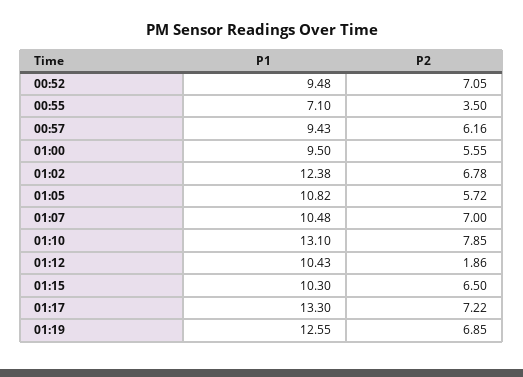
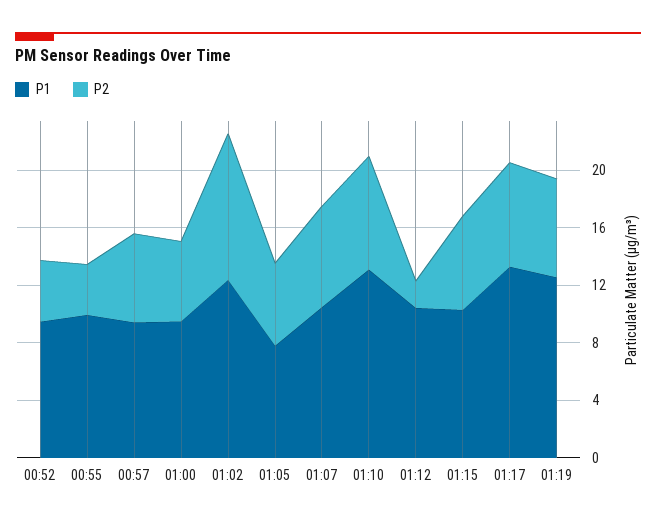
P2, 00:52: 7.05 -> 4
P1, 00:55: 7.1 -> 10
P2, 01:02: 6.78 -> 10
P1, 01:05: 10.82 -> 8

